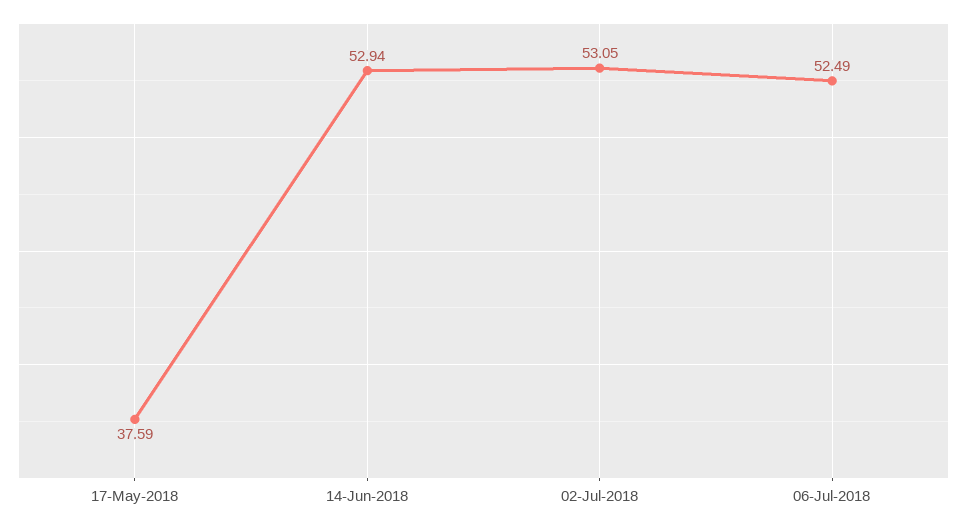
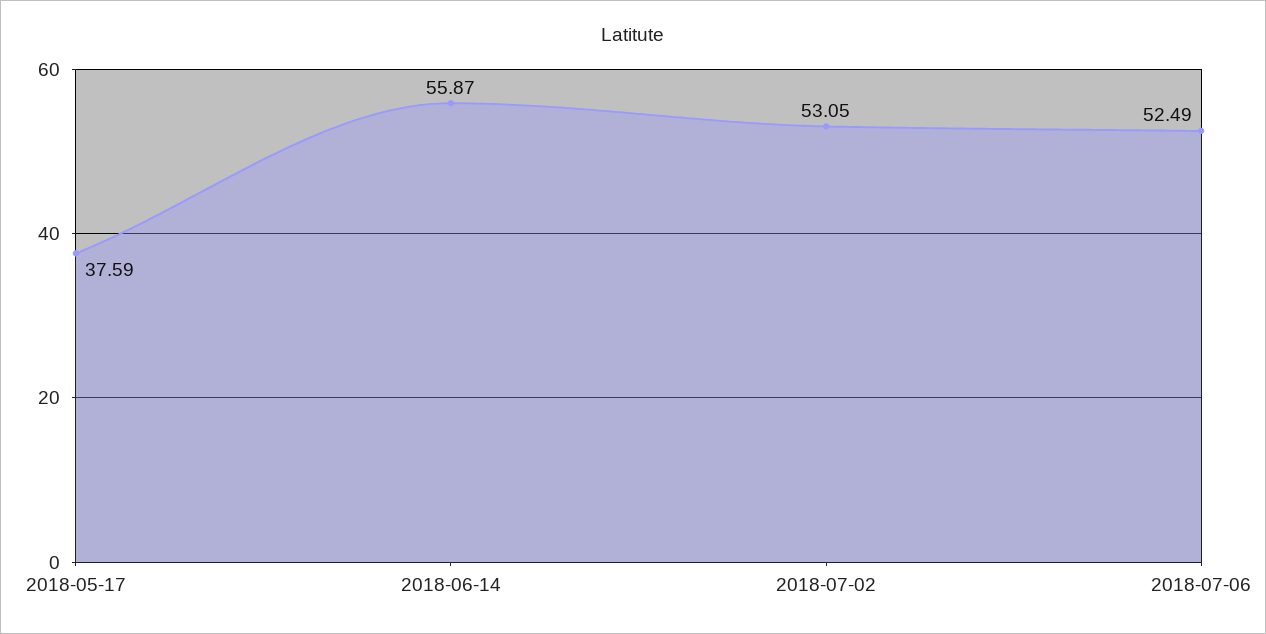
14-Jun-2018: 52.94 -> 55.87

